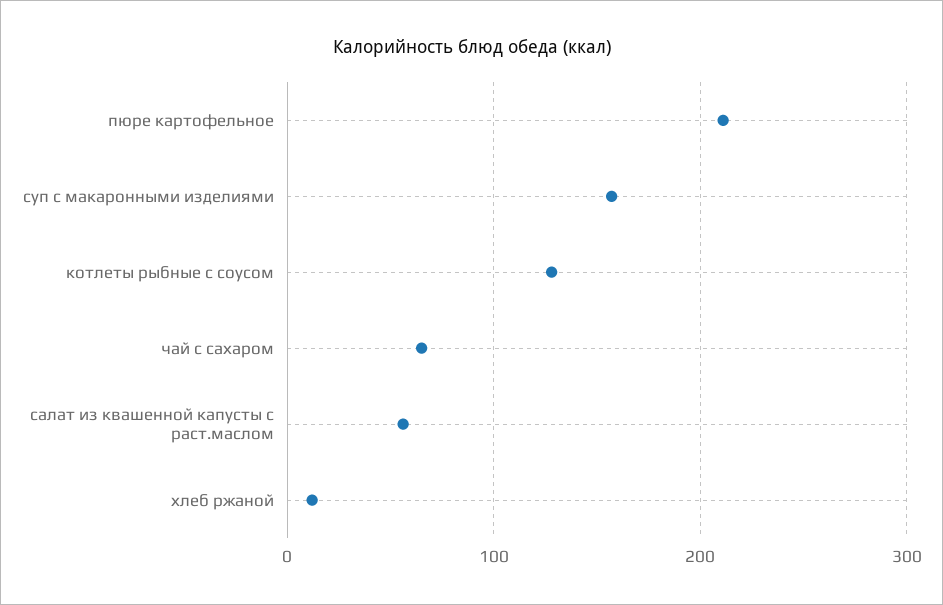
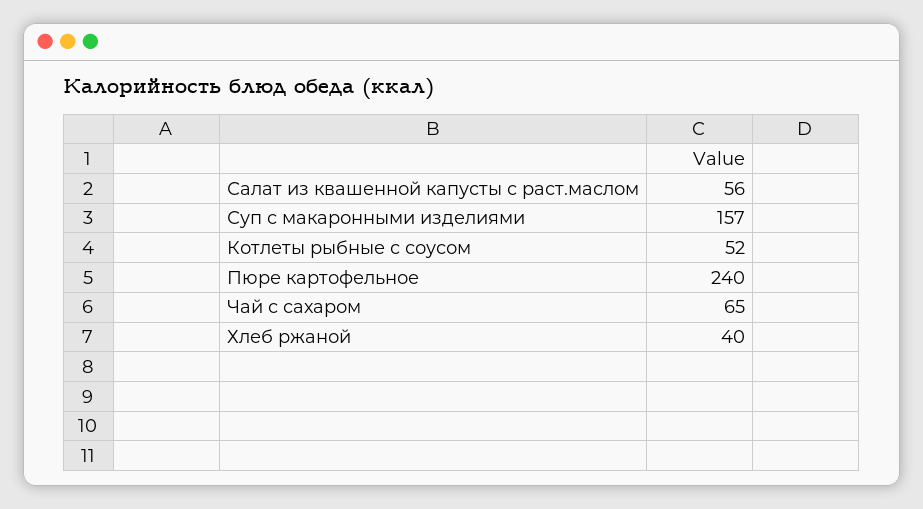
пюре картофельное: 210 -> 240
котлеты рыбные с соусом: 130 -> 52
хлеб ржаной: 10 -> 40

